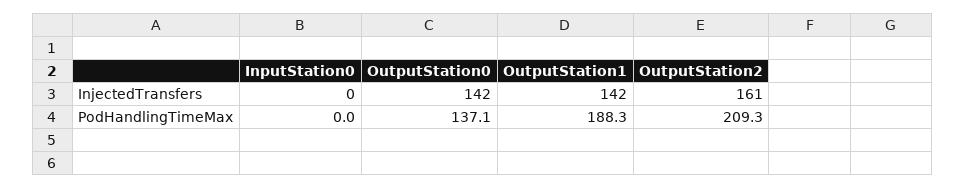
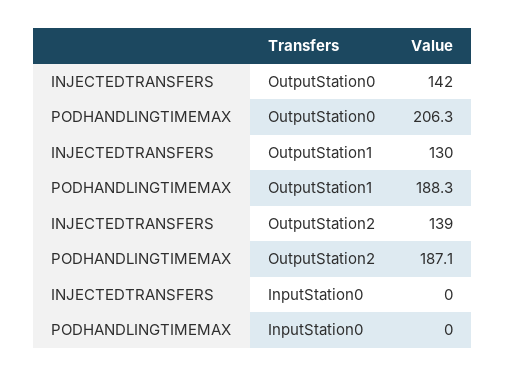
OutputStation1, InjectedTransfers: 142 -> 130
OutputStation2, InjectedTransfers: 161 -> 139
OutputStation0, PodHandlingTimeMax: 137.1 -> 206.3
OutputStation2, PodHandlingTimeMax: 209.3 -> 187.1

